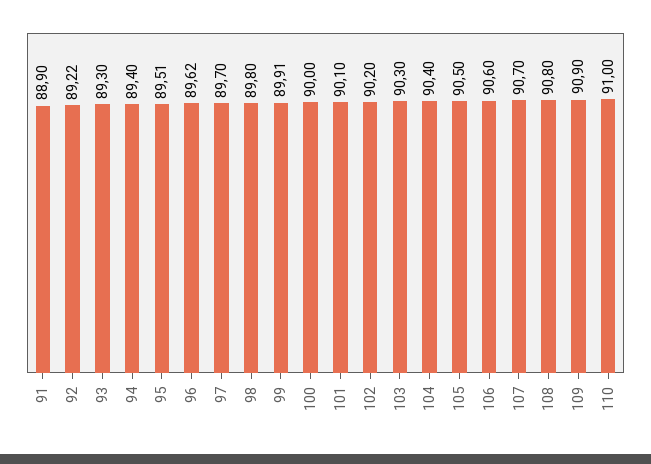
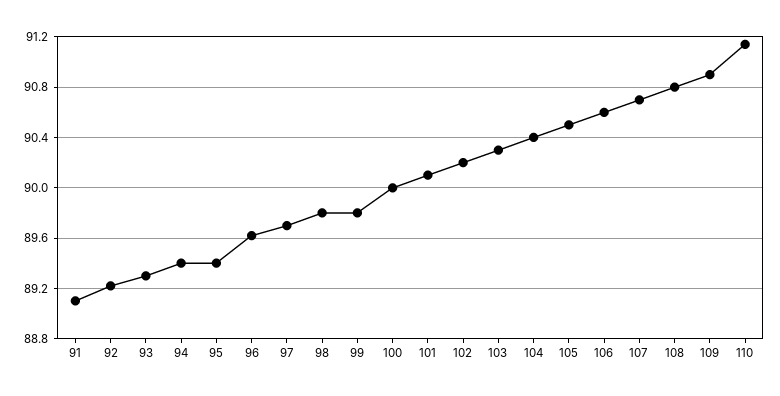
91: 88.9 -> 89.1
95: 89.51 -> 89.4
99: 89.91 -> 89.8
110: 91 -> 91.15

